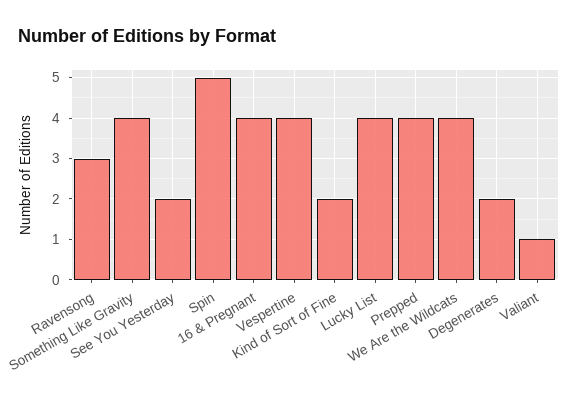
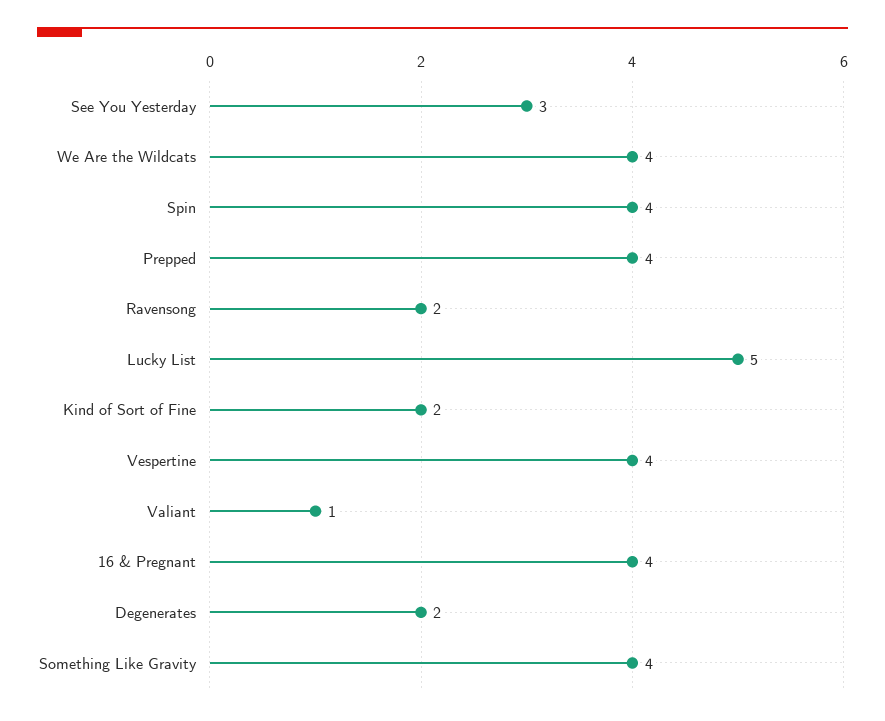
Ravensong: 3 -> 2
See You Yesterday: 2 -> 3
Spin: 5 -> 4
Lucky List: 4 -> 5

